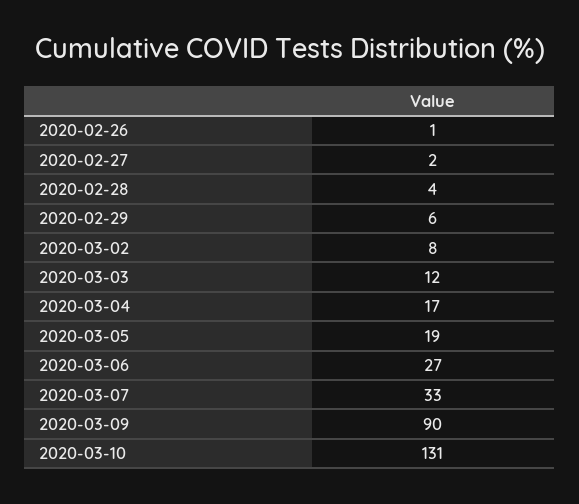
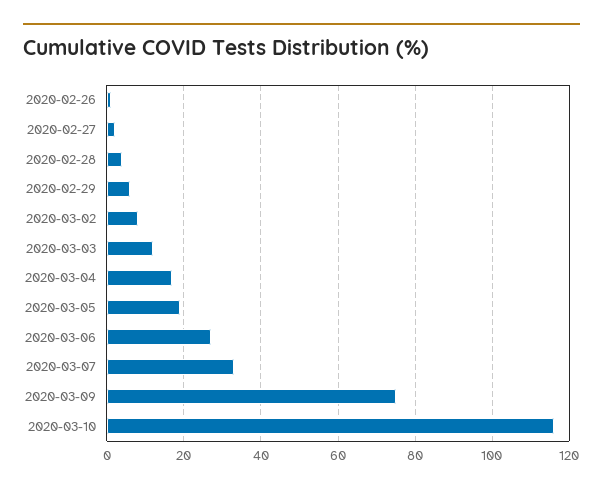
2020-03-09: 90 -> 75
2020-03-10: 131 -> 115

